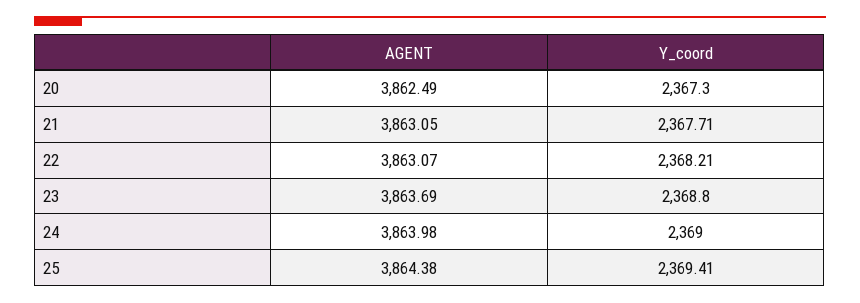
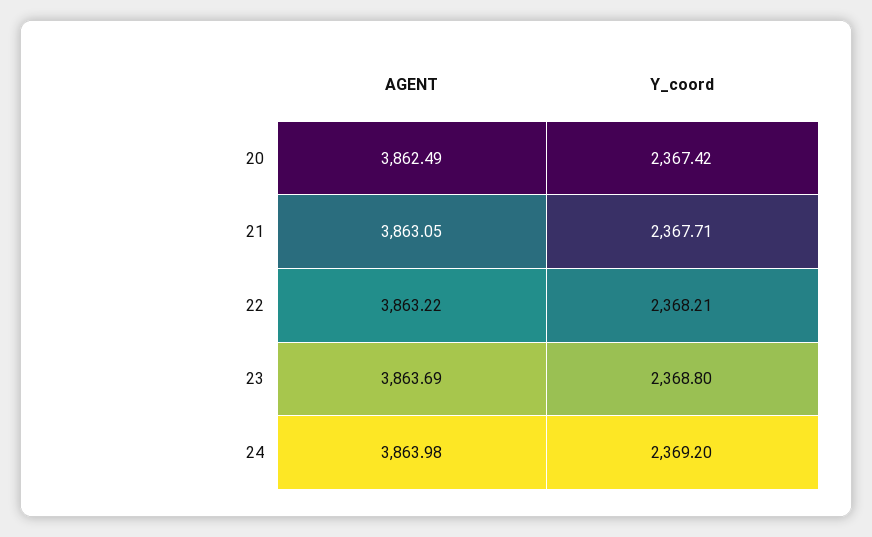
Y_coord, 20: 2367.3 -> 2367.42
AGENT, 22: 3863.07 -> 3863.22
Y_coord, 24: 2369 -> 2369.2
AGENT, 25: 3864.38 -> none
Y_coord, 25: 2369.41 -> none

